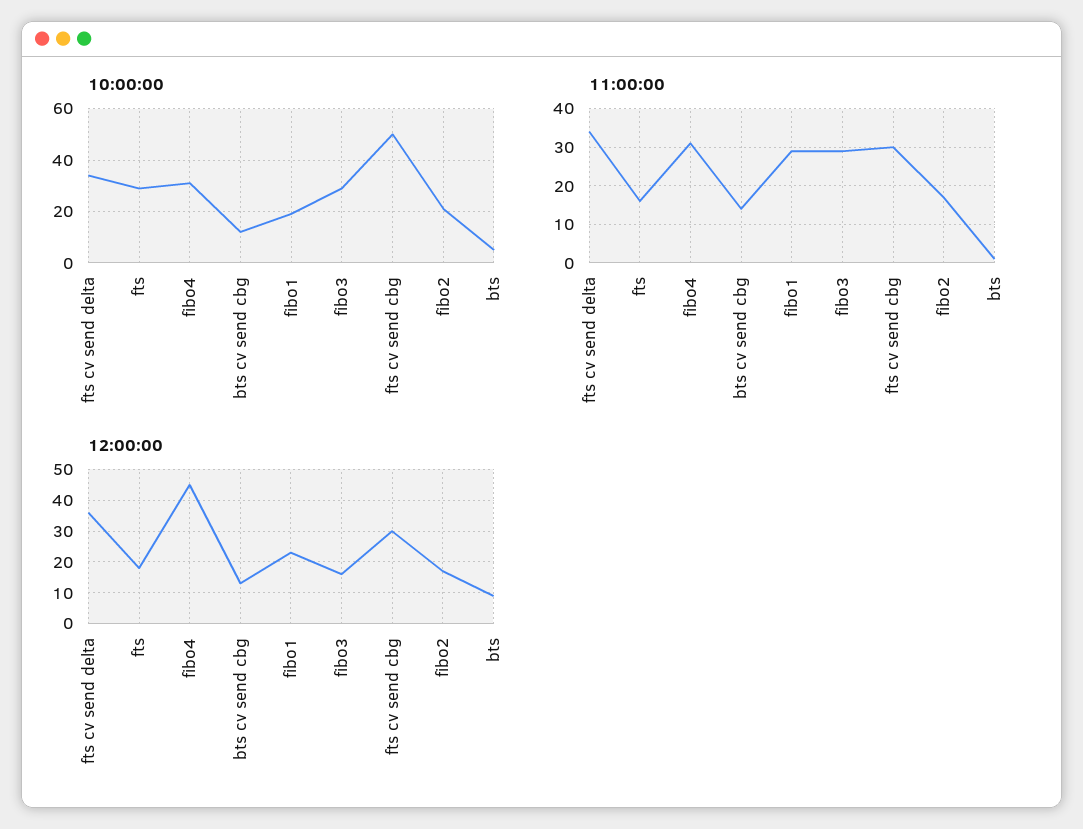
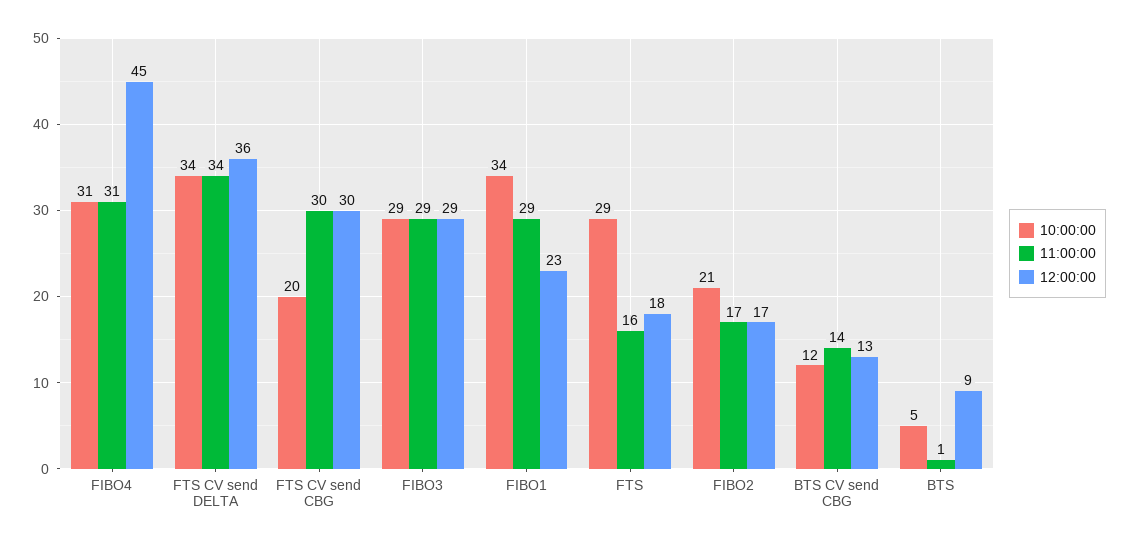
10:00:00, fibo1: 20 -> 34
10:00:00, fts cv send cbg: 50 -> 20
12:00:00, fibo3: 15 -> 29

